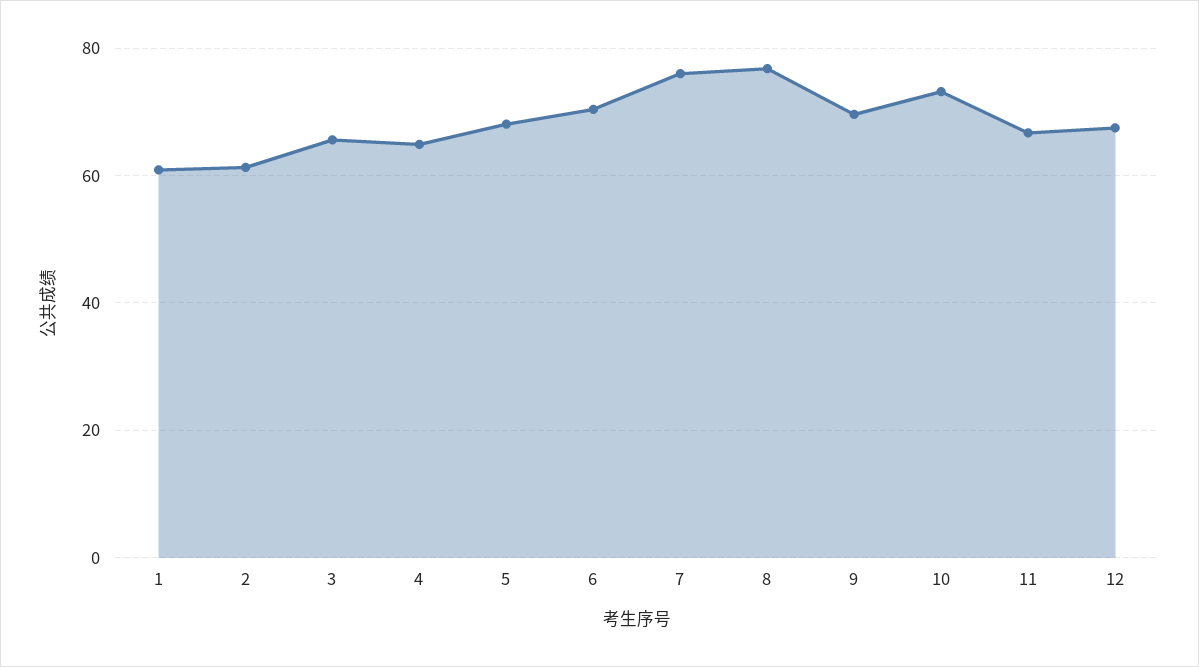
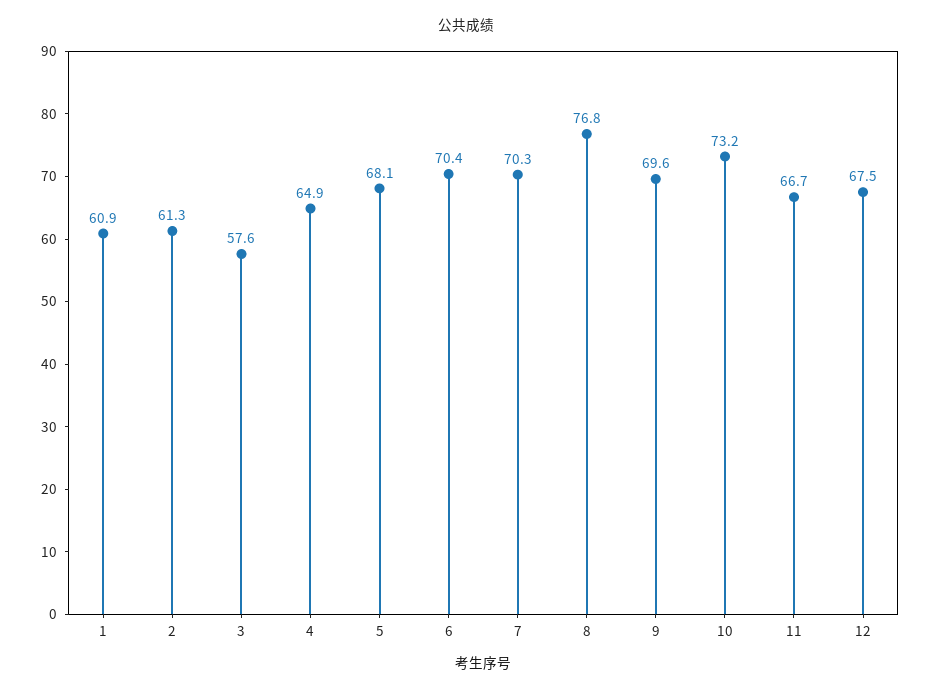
3: 66 -> 57.6
7: 76 -> 70.3

